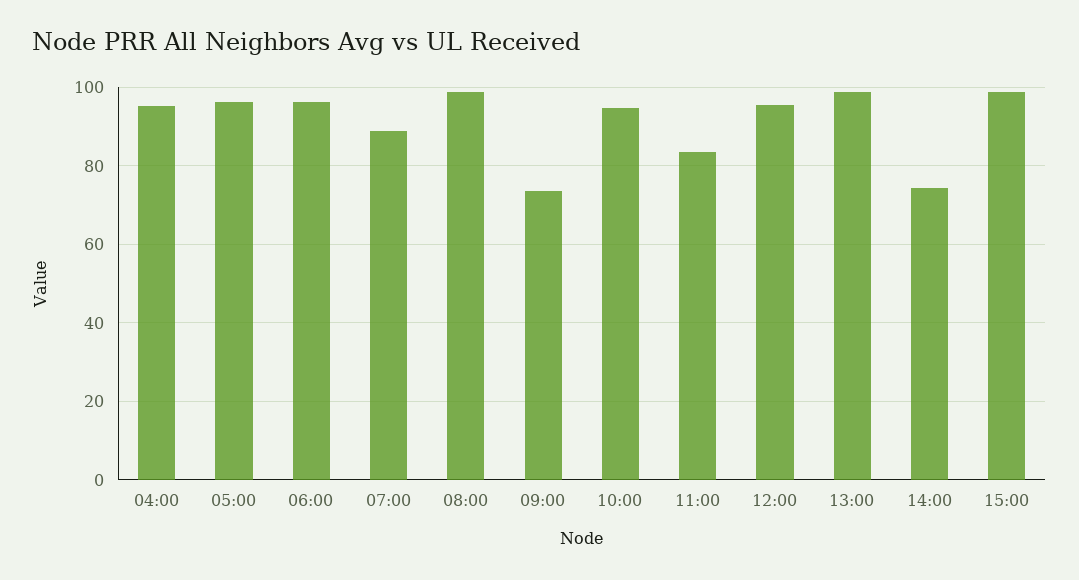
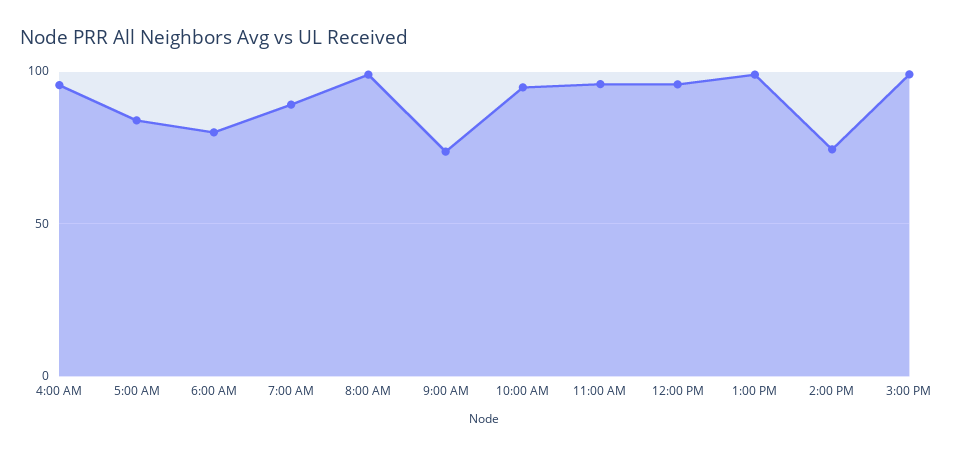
05:00: 96 -> 85
06:00: 96 -> 80
11:00: 84 -> 95

